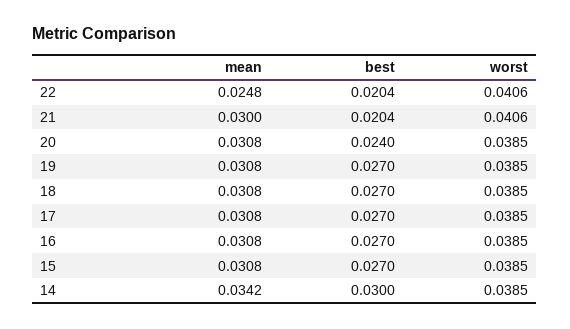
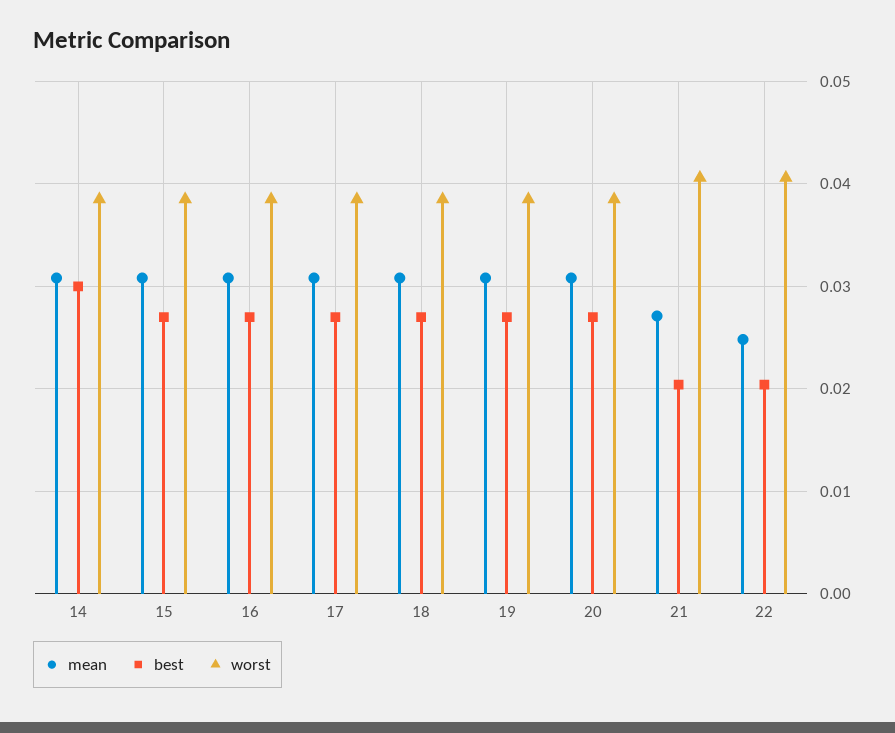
mean, 21: 0.03 -> 0.027
best, 20: 0.024 -> 0.027
mean, 14: 0.0342 -> 0.031

